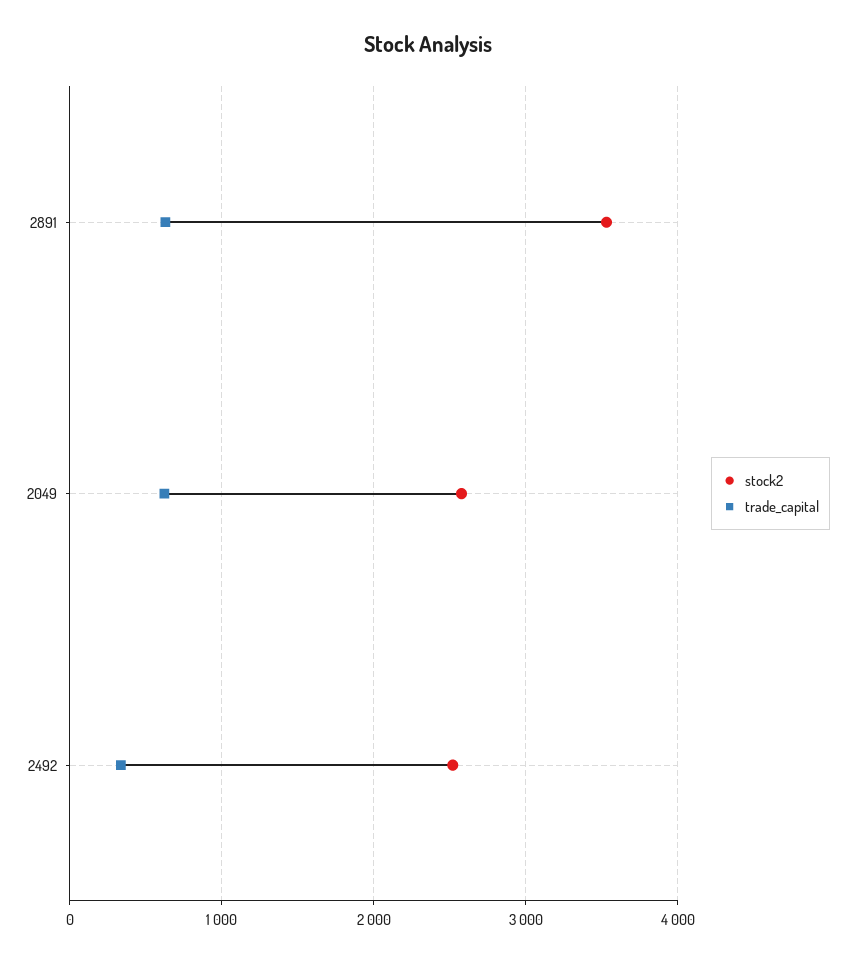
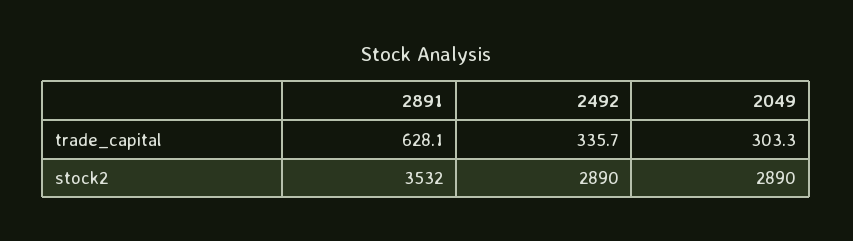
stock2, 2049: 2600 -> 2890
trade_capital, 2049: 600 -> 303.3
stock2, 2492: 2500 -> 2890

